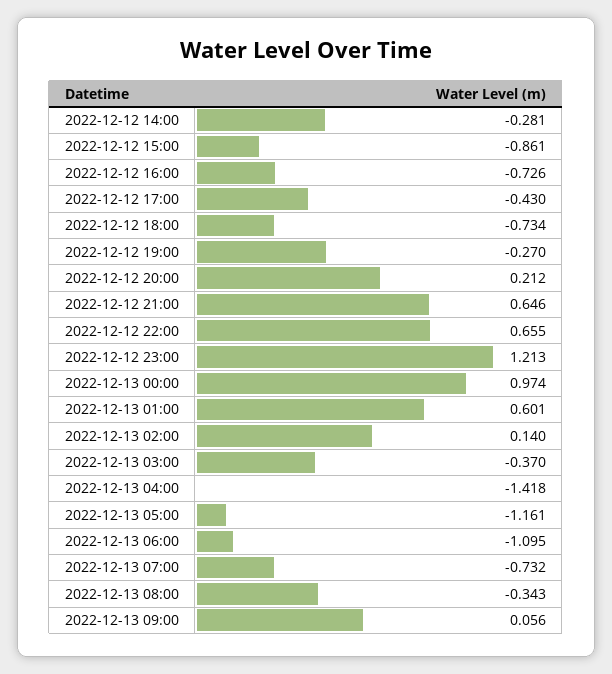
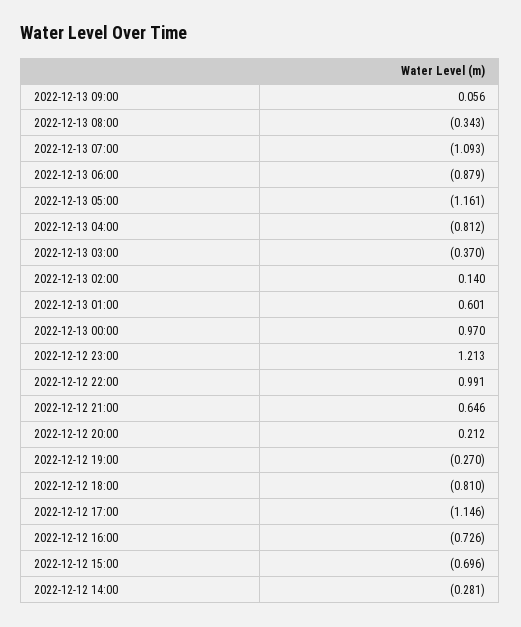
2022-12-12 15:00: -0.861 -> -0.696
2022-12-12 17:00: -0.43 -> -1.146
2022-12-12 18:00: -0.734 -> -0.81
2022-12-12 22:00: 0.655 -> 0.991
2022-12-13 00:00: 0.974 -> 0.97
2022-12-13 04:00: -1.418 -> -0.812
2022-12-13 06:00: -1.095 -> -0.879
2022-12-13 07:00: -0.732 -> -1.093

